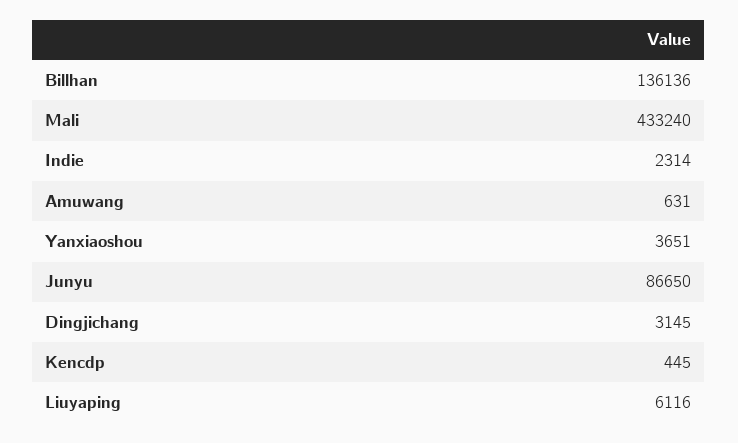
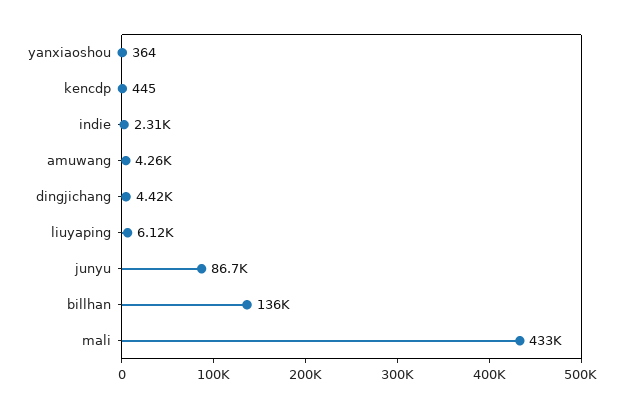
Amuwang: 631 -> 4260
Yanxiaoshou: 3651 -> 364
Dingjichang: 3145 -> 4420

